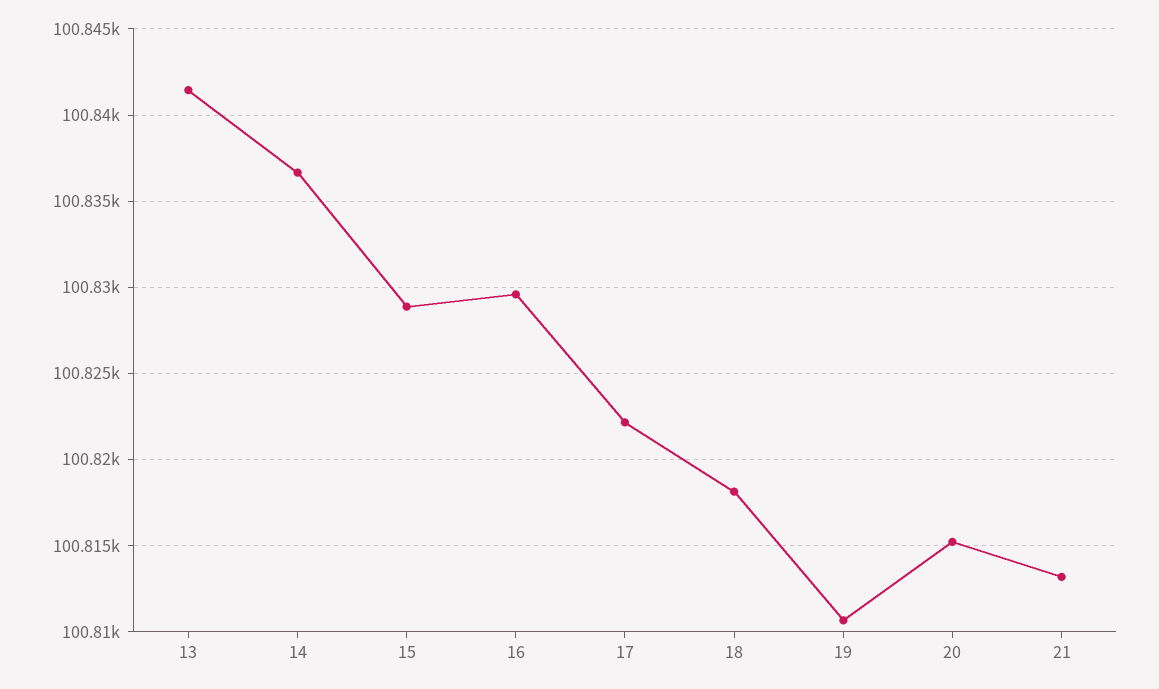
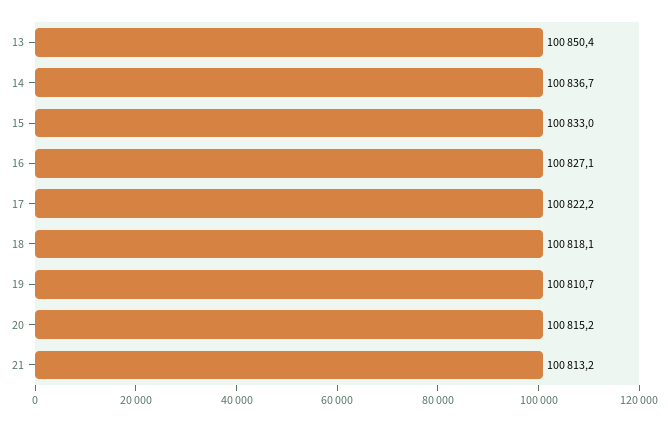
13: 100841.5 -> 100850.4
15: 100829 -> 100833
16: 100829.5 -> 100827.1

